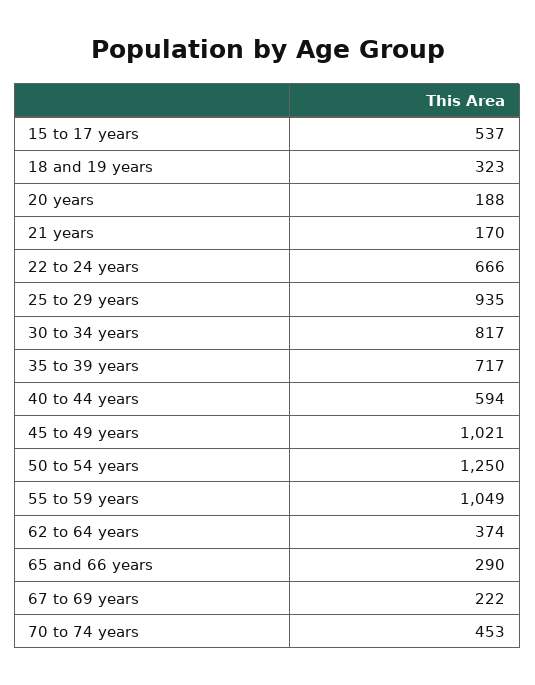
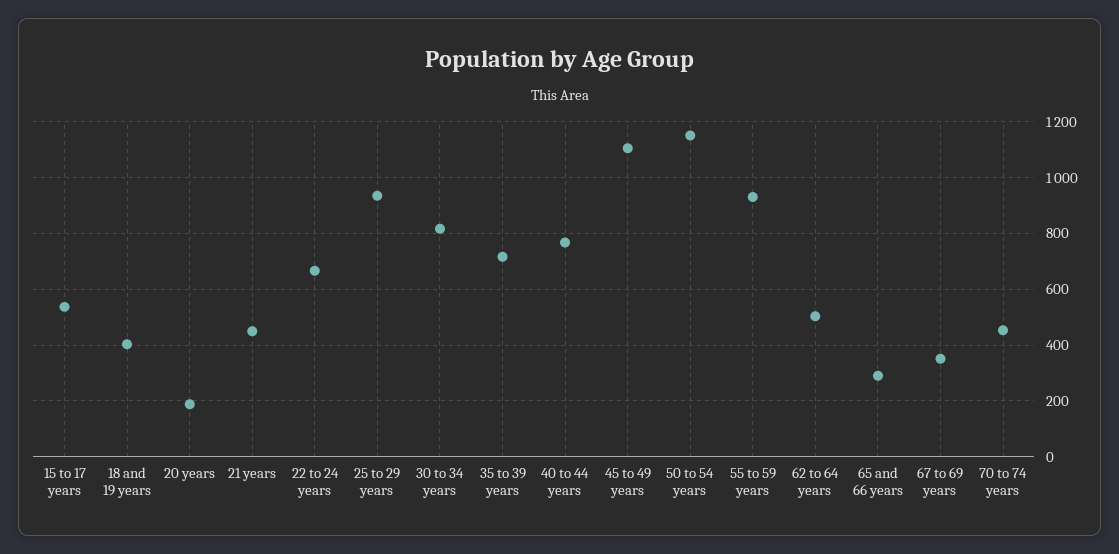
18 and 19 years: 323 -> 400
21 years: 170 -> 450
40 to 44 years: 594 -> 775
45 to 49 years: 1021 -> 1100
50 to 54 years: 1250 -> 1150
55 to 59 years: 1049 -> 925
62 to 64 years: 374 -> 500
67 to 69 years: 222 -> 350

